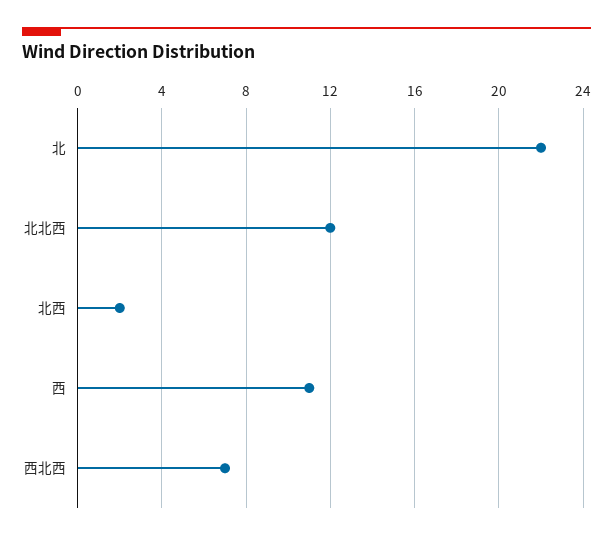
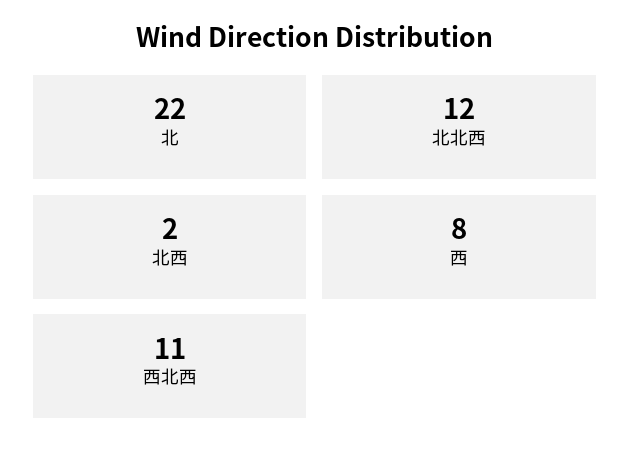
西: 11 -> 8
西北西: 7 -> 11

